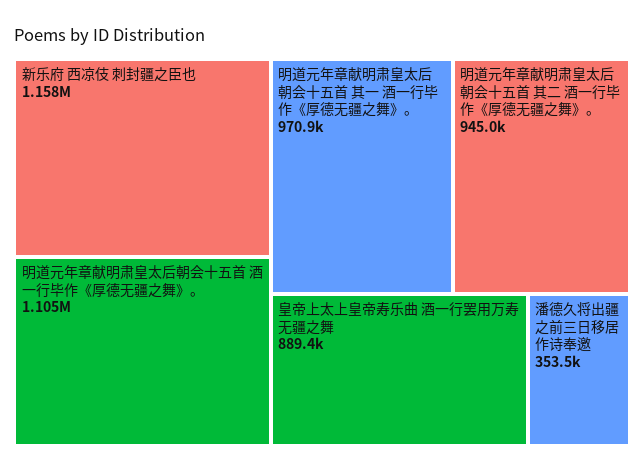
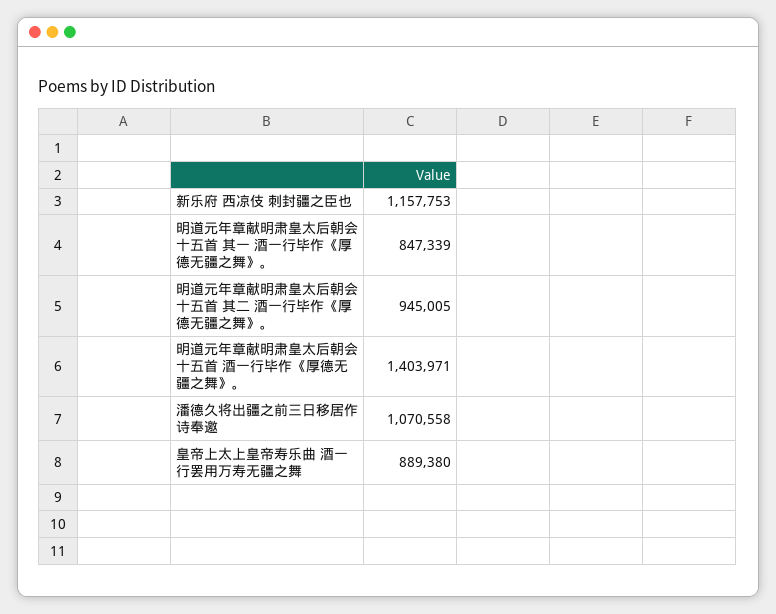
明道元年章献明肃皇太后朝会十五首 酒一行毕作《厚德无疆之舞》。: 1105000 -> 1403971
明道元年章献明肃皇太后朝会十五首 其一 酒一行毕作《厚德无疆之舞》。: 970900 -> 847339
潘德久将出疆之前三日移居作诗奉邀: 353500 -> 1070558

